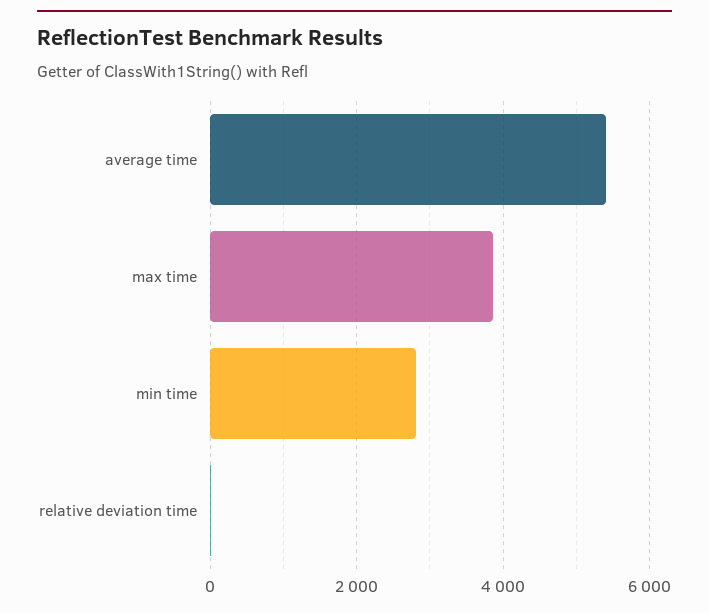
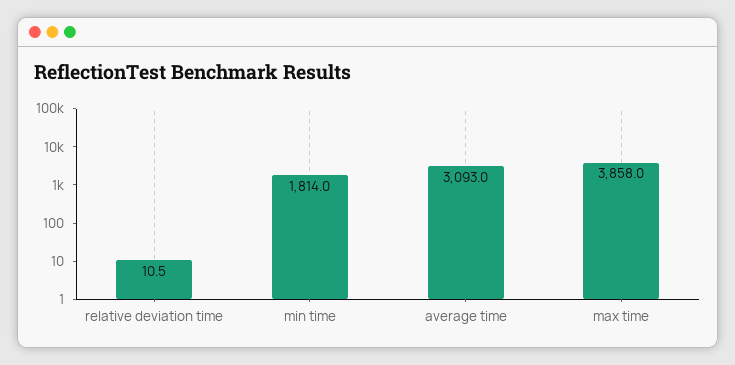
average time: 5400 -> 3093
min time: 2800 -> 1814

